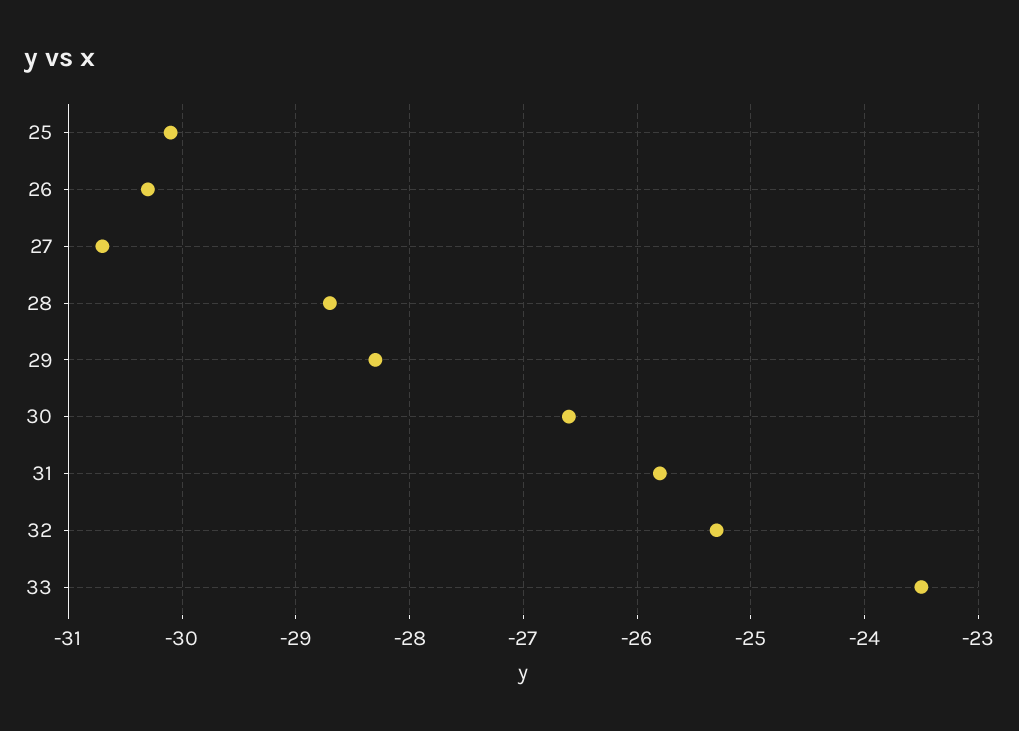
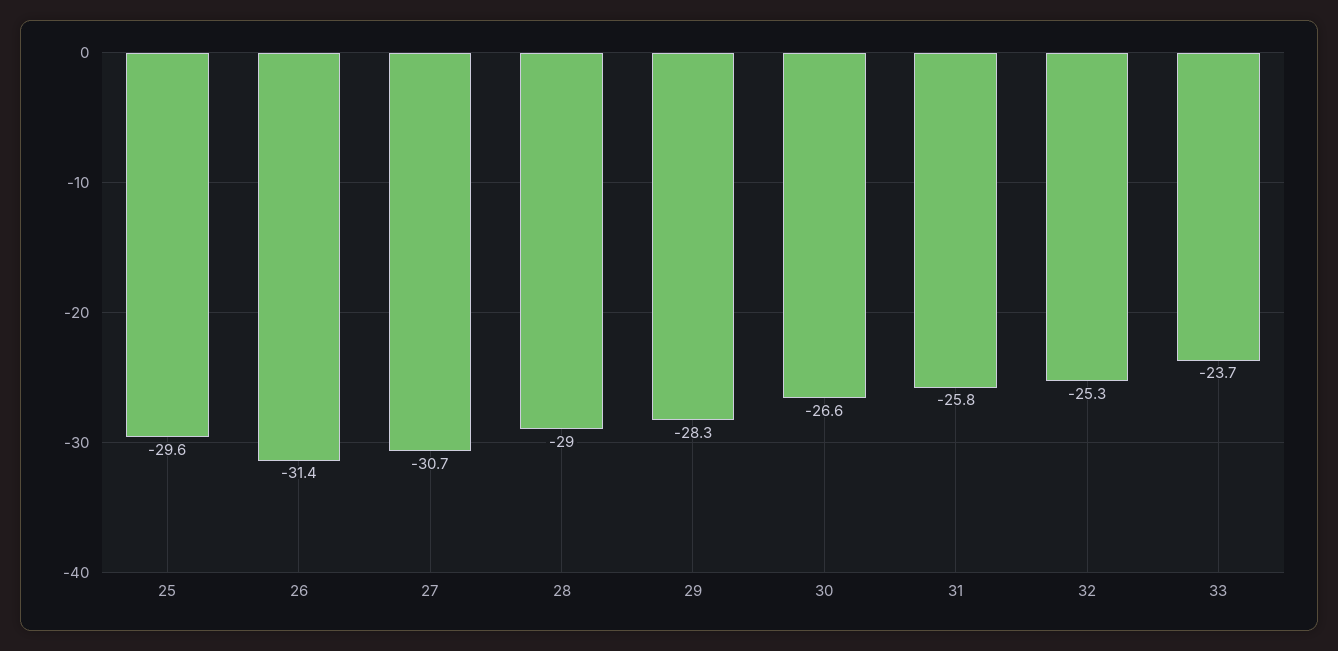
25: -30.1 -> -29.6
26: -30.3 -> -31.4
28: -28.7 -> -29
33: -23.5 -> -23.7

